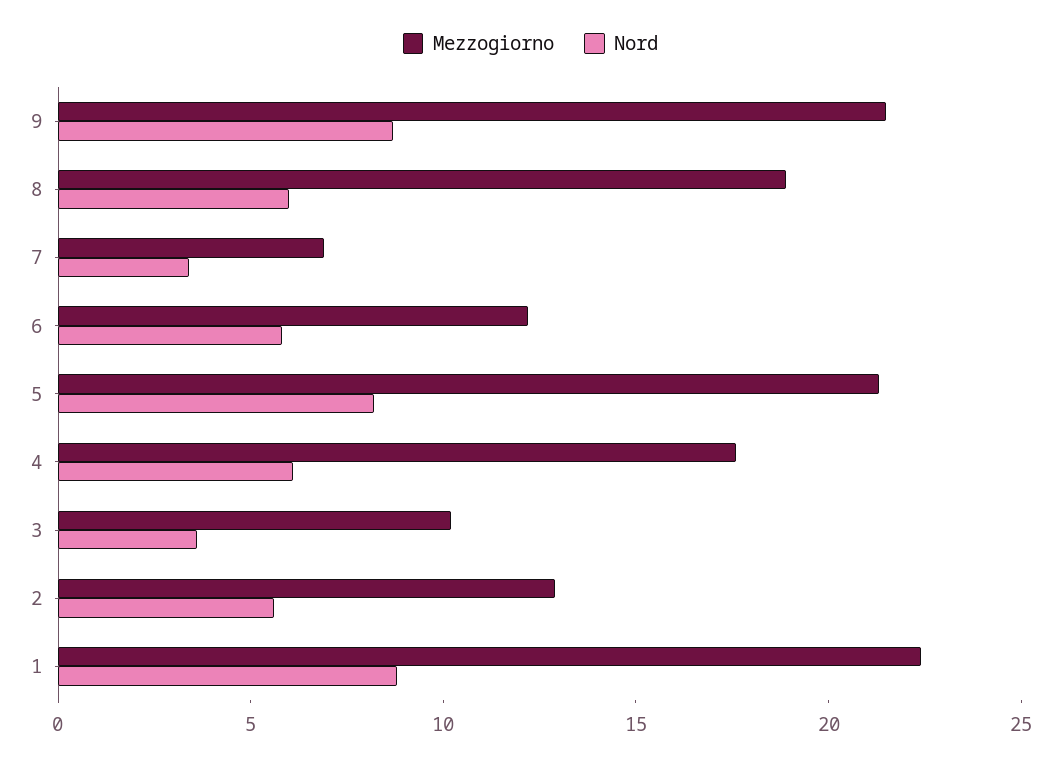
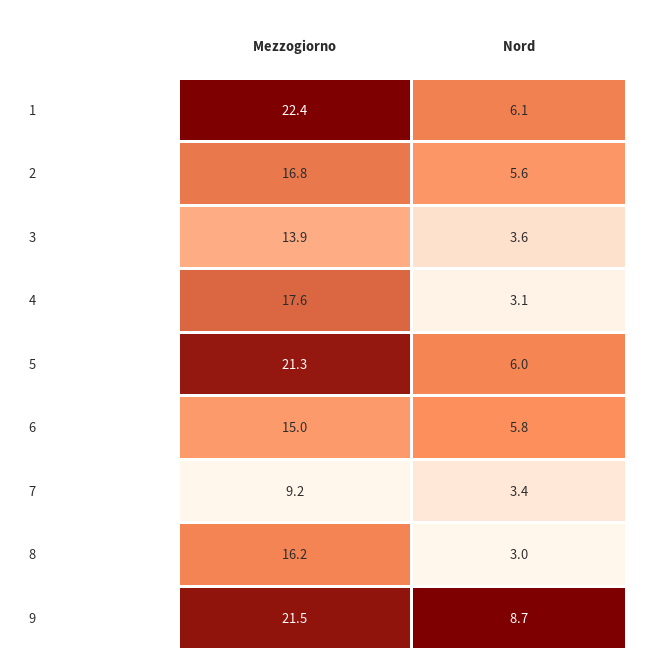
Mezzogiorno, 8: 19 -> 16.2
Nord, 8: 6 -> 3
Mezzogiorno, 7: 7 -> 9.2
Mezzogiorno, 6: 12 -> 15
Nord, 5: 8 -> 6
Nord, 4: 6 -> 3.1
Mezzogiorno, 3: 10 -> 13.9
Mezzogiorno, 2: 13 -> 16.8
Nord, 1: 9 -> 6.1

